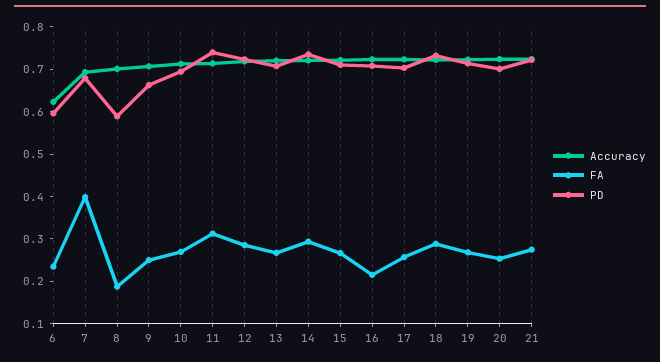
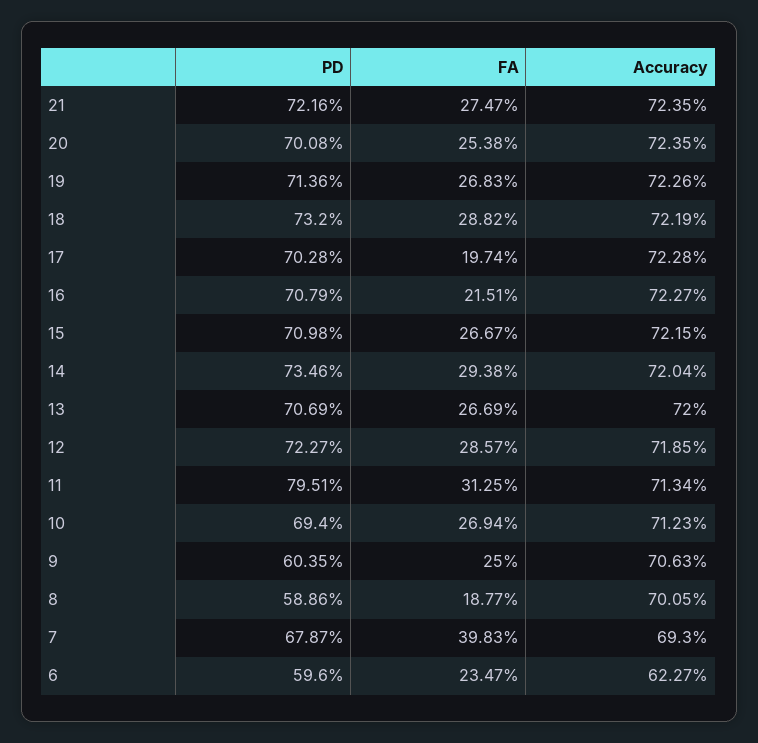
PD, 9: 0.66 -> 0.6035
PD, 11: 0.74 -> 0.7951
FA, 17: 0.26 -> 0.1974

